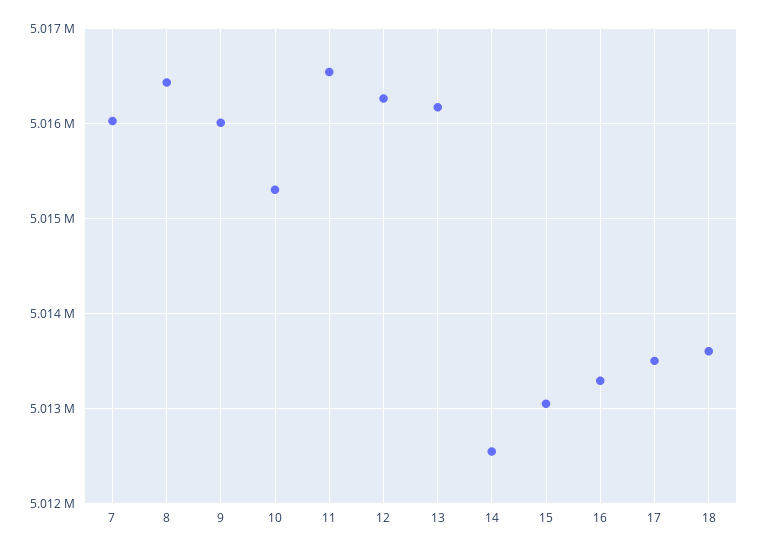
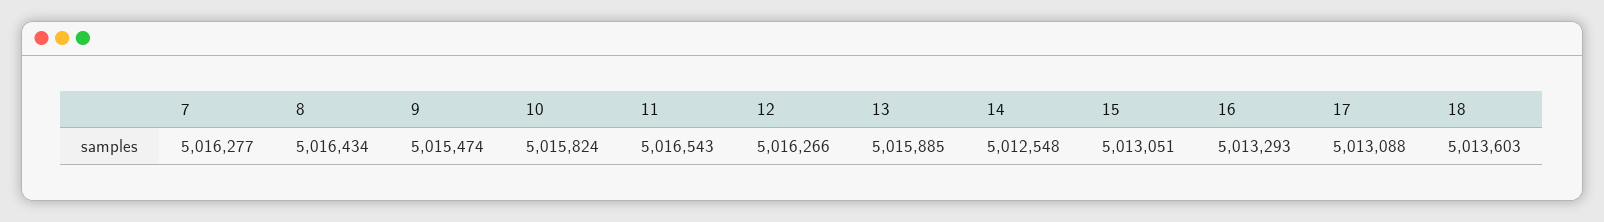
7: 5016000 -> 5016277
9: 5016000 -> 5015474
10: 5015300 -> 5015824
13: 5016200 -> 5015885
17: 5013500 -> 5013088

